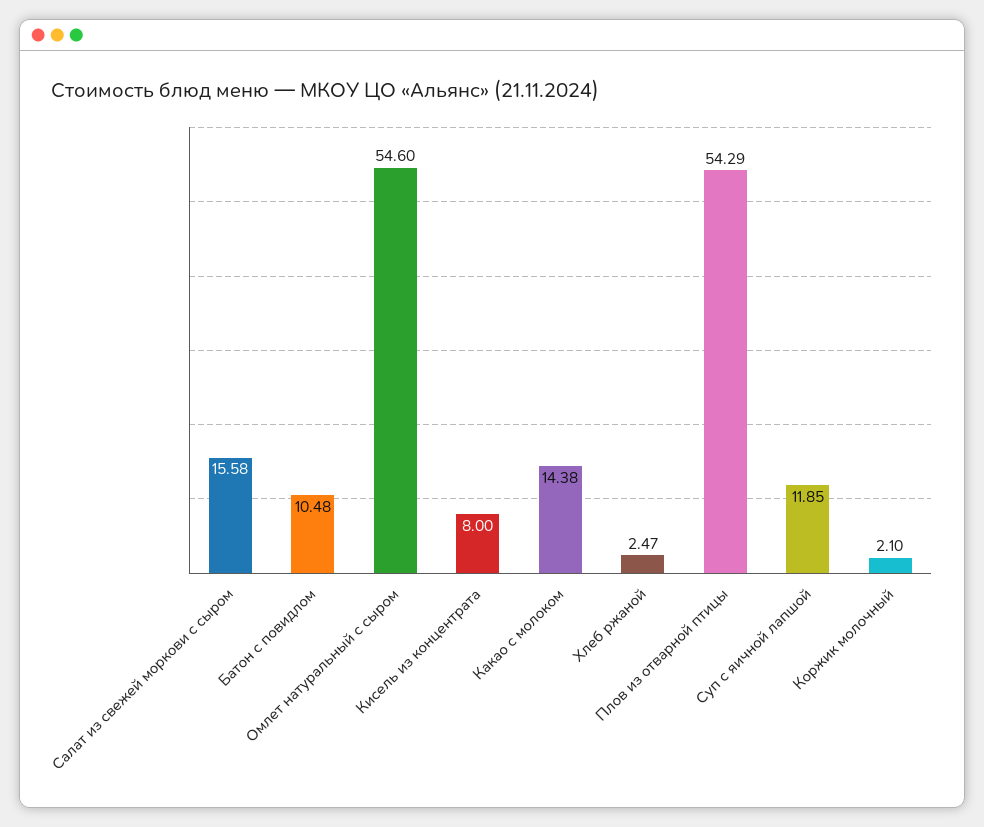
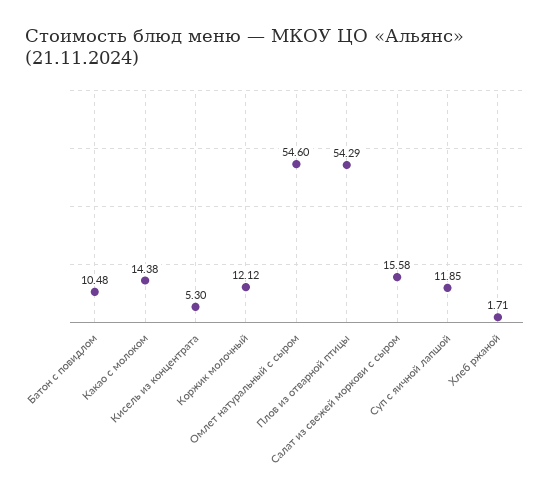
Кисель из концентрата: 8 -> 5.3
Хлеб ржаной: 2.47 -> 1.71
Коржик молочный: 2.1 -> 12.12

